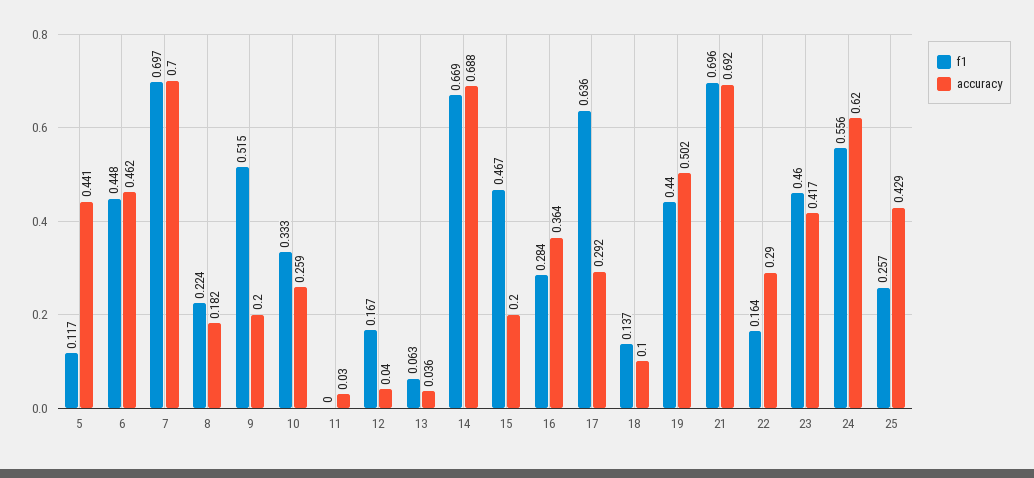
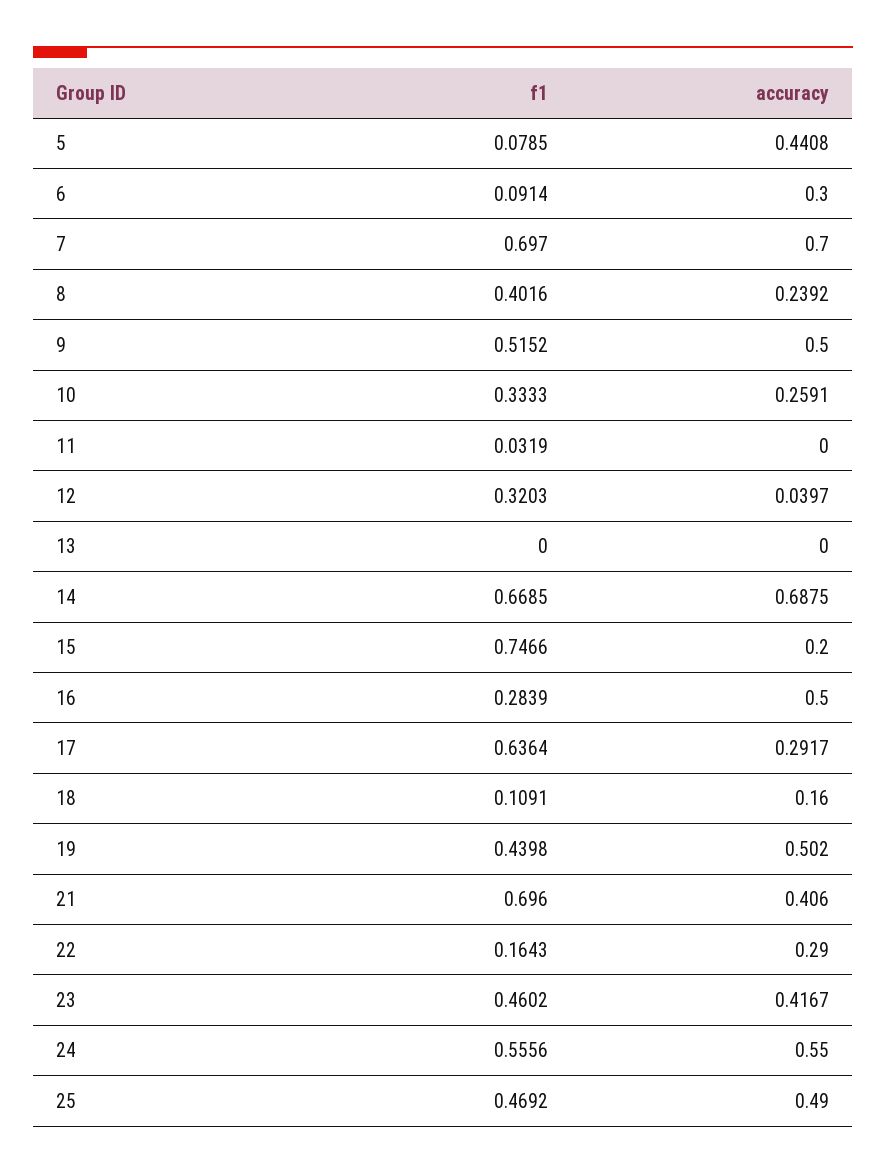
f1, 5: 0.117 -> 0.0785
f1, 6: 0.448 -> 0.0914
accuracy, 6: 0.462 -> 0.3
f1, 8: 0.224 -> 0.4016
accuracy, 8: 0.182 -> 0.2392
accuracy, 9: 0.2 -> 0.5
f1, 11: 0 -> 0.0319
accuracy, 11: 0.03 -> 0
f1, 12: 0.167 -> 0.3203
f1, 13: 0.063 -> 0
accuracy, 13: 0.036 -> 0
f1, 15: 0.467 -> 0.7466
accuracy, 16: 0.364 -> 0.5
f1, 18: 0.137 -> 0.1091
accuracy, 18: 0.1 -> 0.16
accuracy, 21: 0.692 -> 0.406
accuracy, 24: 0.62 -> 0.55
f1, 25: 0.257 -> 0.4692
accuracy, 25: 0.429 -> 0.49

